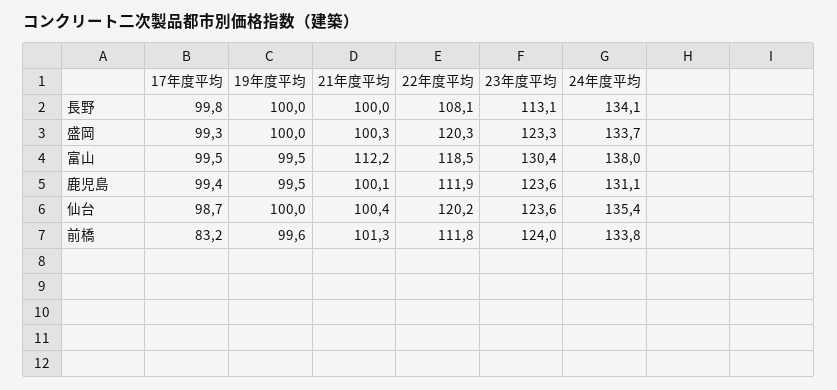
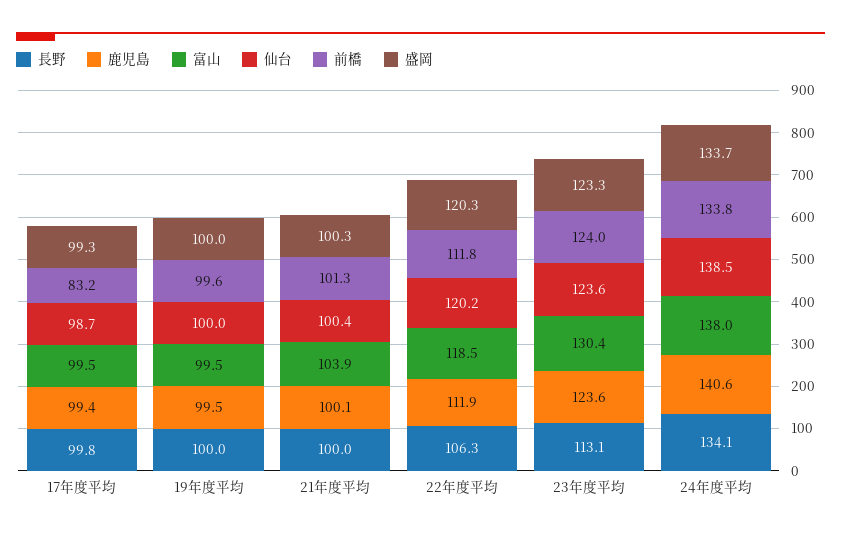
長野, 22年度平均: 108.1 -> 106.3
富山, 21年度平均: 112.2 -> 103.9
鹿児島, 24年度平均: 131.1 -> 140.6
仙台, 24年度平均: 135.4 -> 138.5

